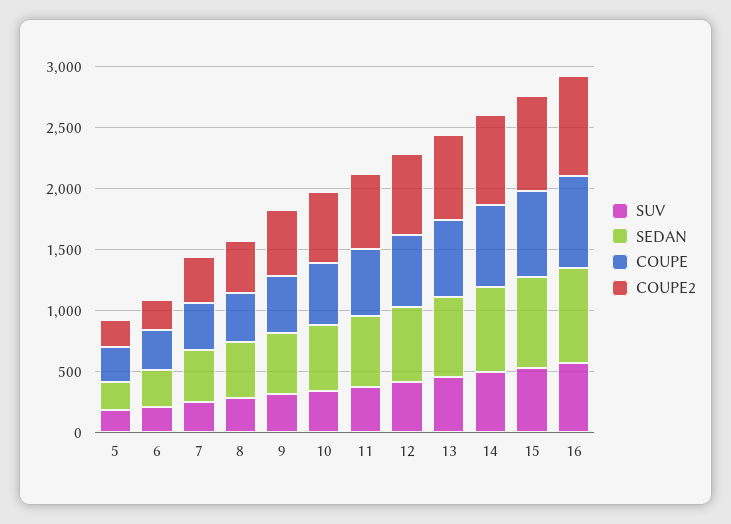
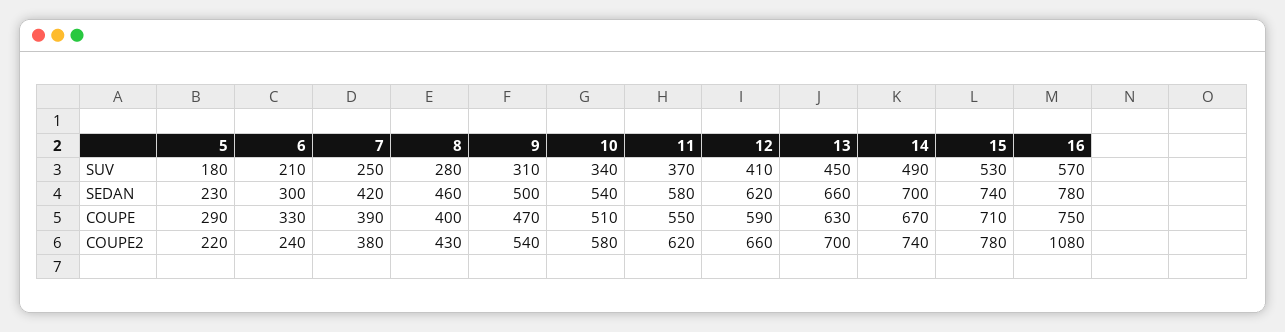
COUPE2, 16: 800 -> 1080

